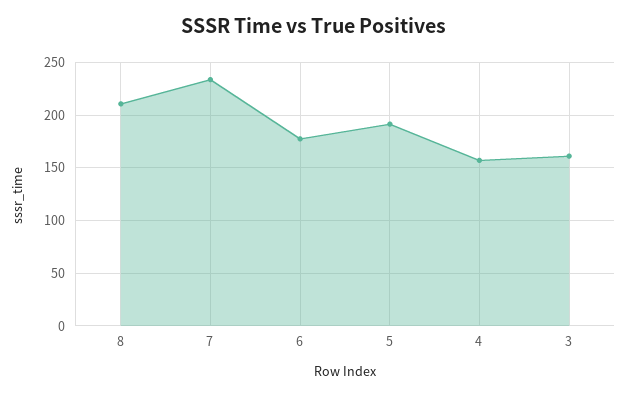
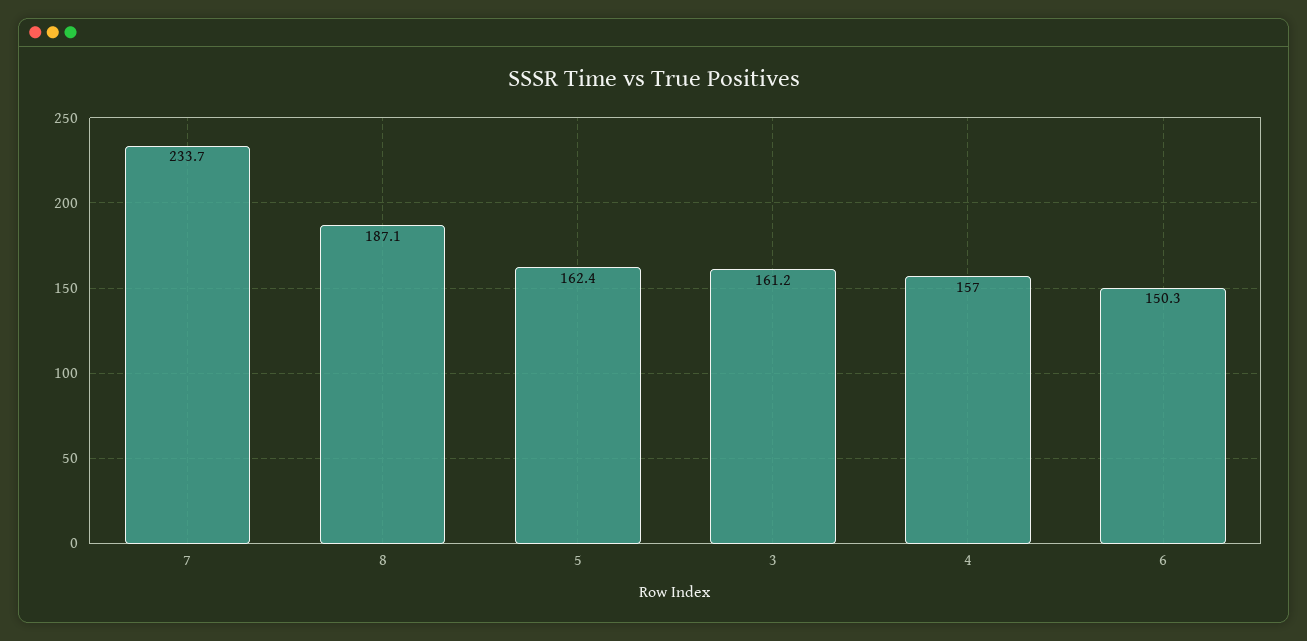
8: 210 -> 187.1
6: 180 -> 150.3
5: 190 -> 162.4

